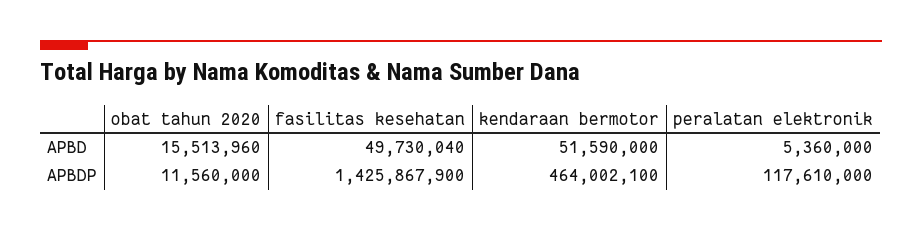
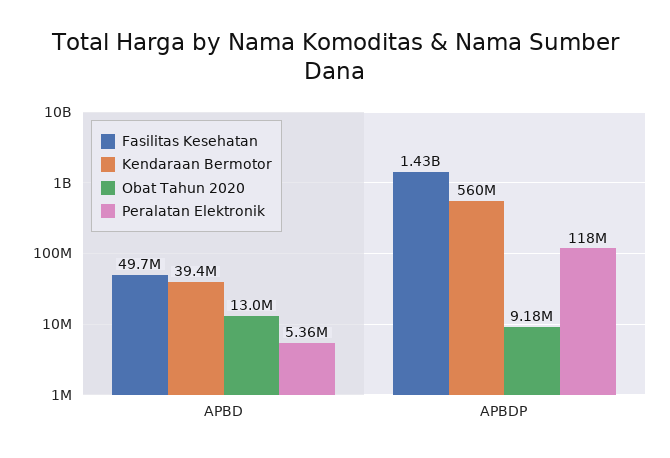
obat tahun 2020, APBD: 15513960 -> 13000000
kendaraan bermotor, APBD: 51590000 -> 39400000
obat tahun 2020, APBDP: 11560000 -> 9180000
kendaraan bermotor, APBDP: 464002100 -> 560000000

